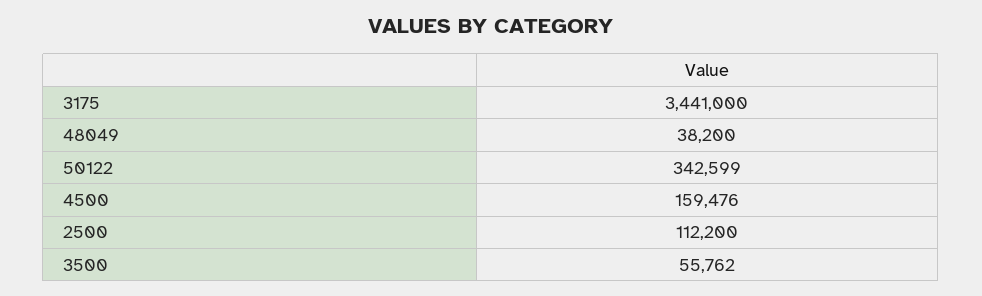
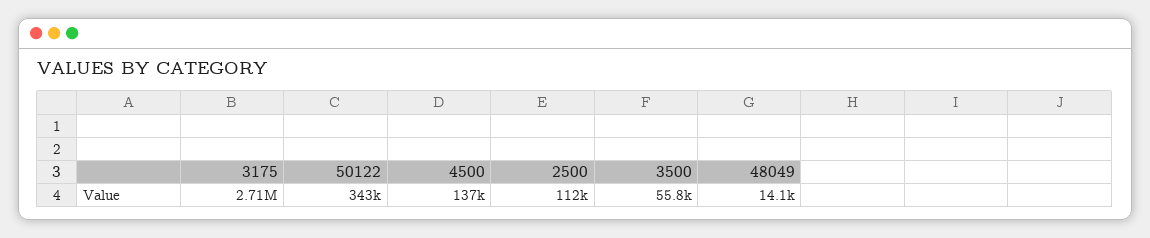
3175: 3441000 -> 2710000
48049: 38200 -> 14100
4500: 159476 -> 137000

